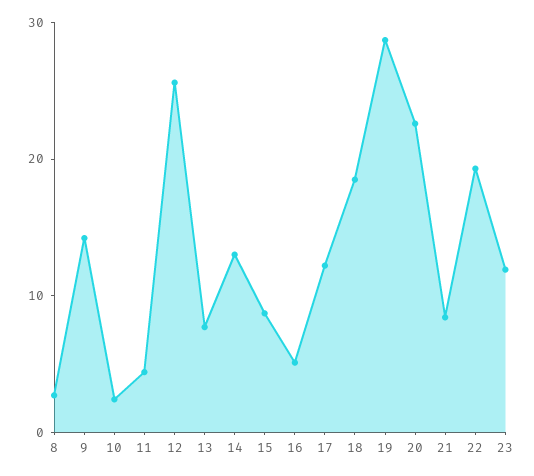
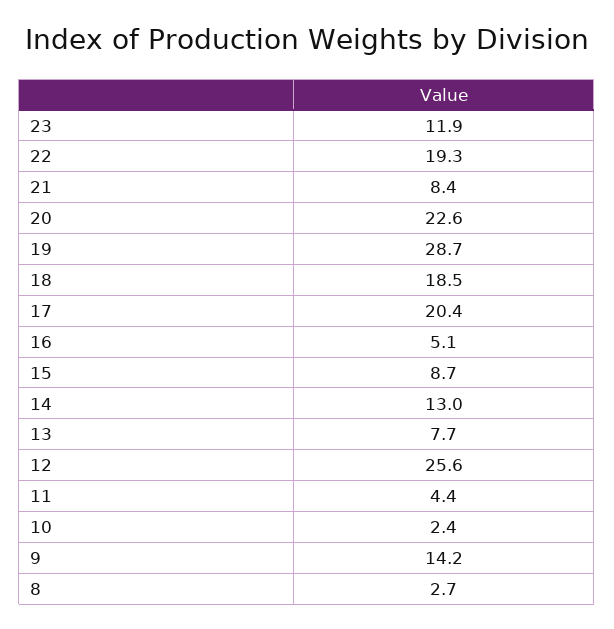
17: 12 -> 20.4

